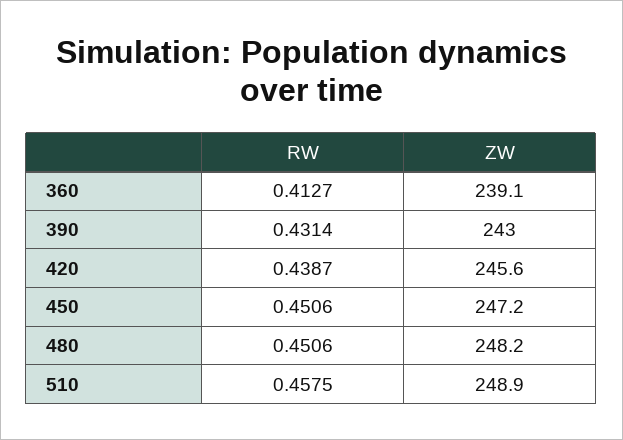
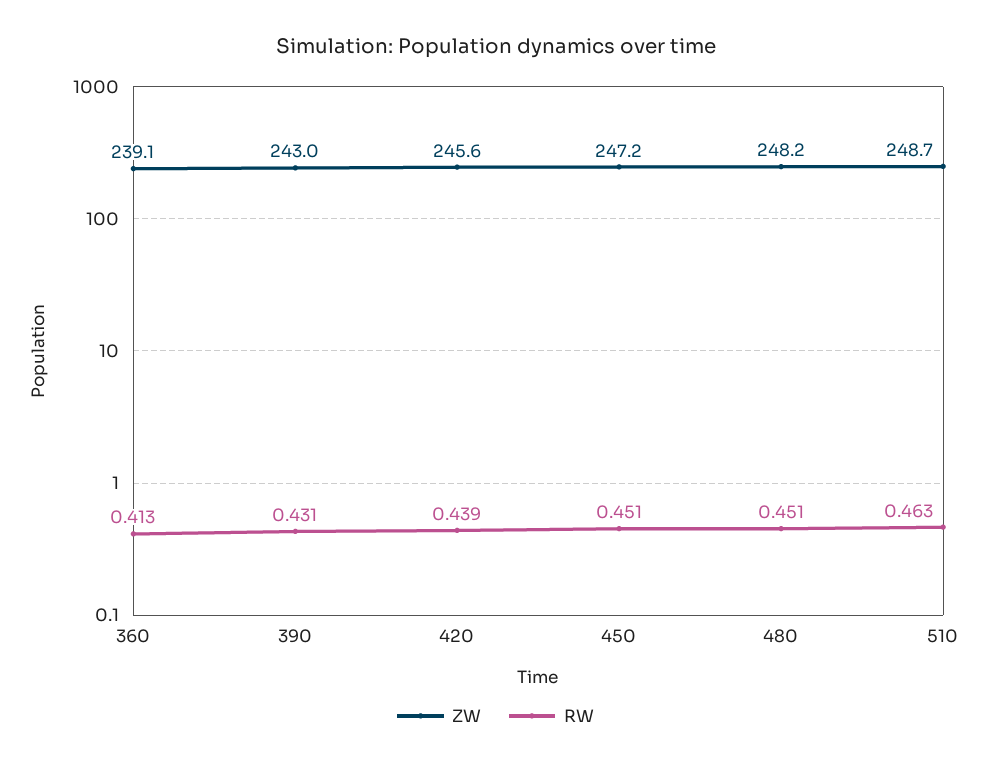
RW, 510: 0.4575 -> 0.463
ZW, 510: 248.9 -> 248.7

